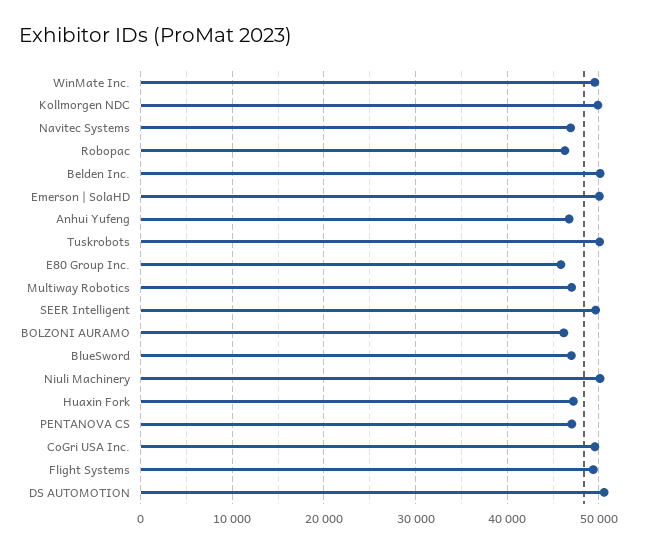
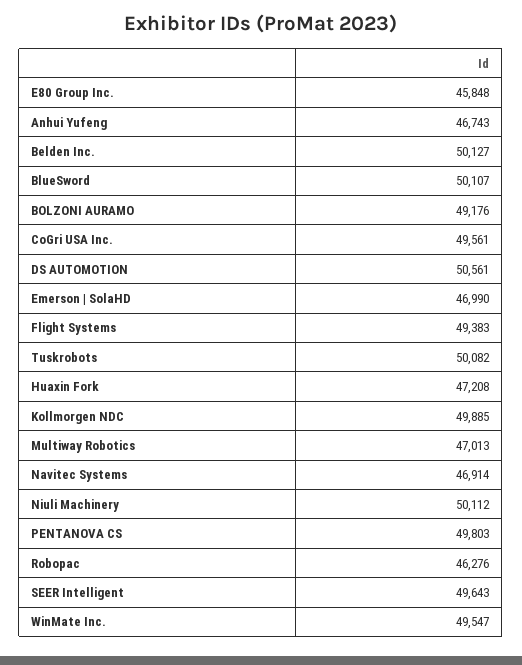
Emerson | SolaHD: 50000 -> 46990
BOLZONI AURAMO: 46000 -> 49176
BlueSword: 47000 -> 50107
PENTANOVA CS: 47000 -> 49803

